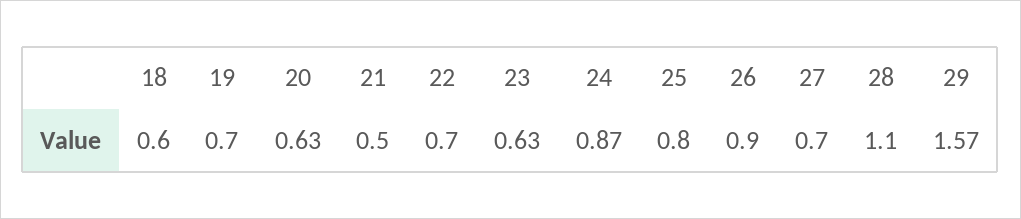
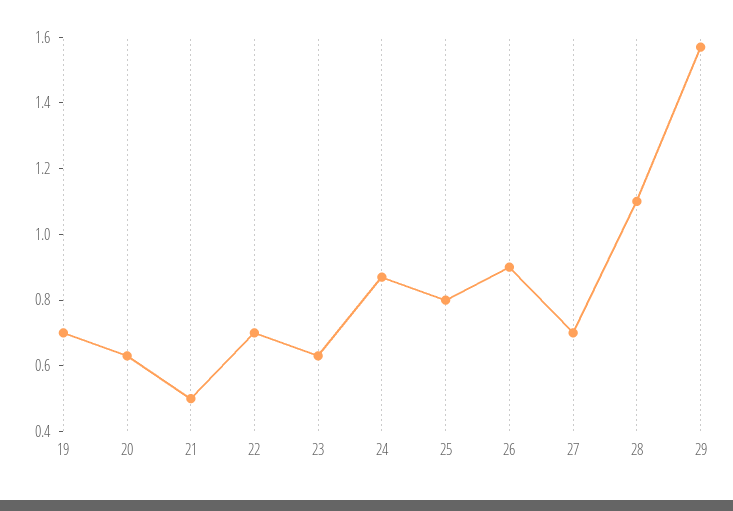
18: 0.6 -> none

